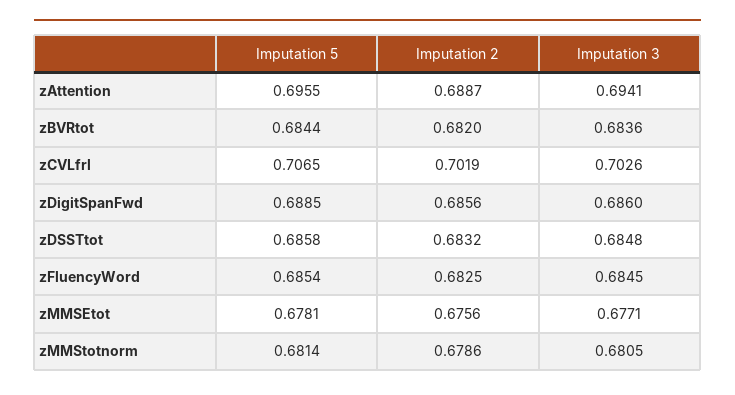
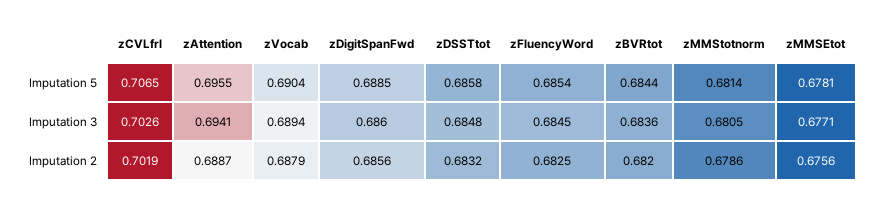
Imputation 5, zVocab: none -> 0.6904
Imputation 3, zVocab: none -> 0.6894
Imputation 2, zVocab: none -> 0.6879

